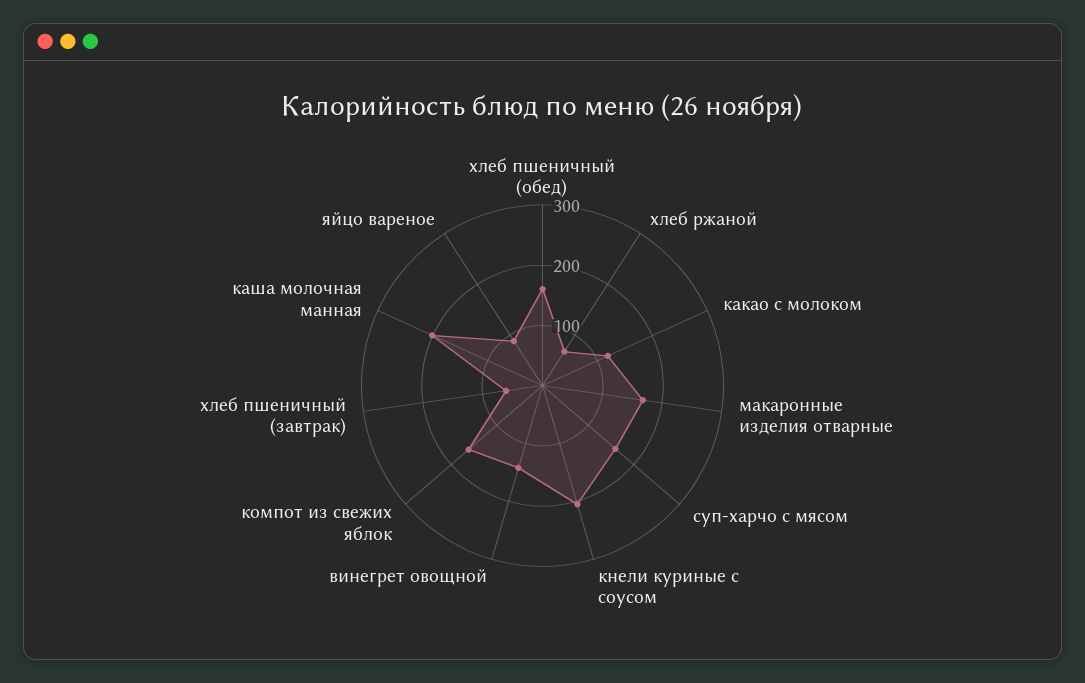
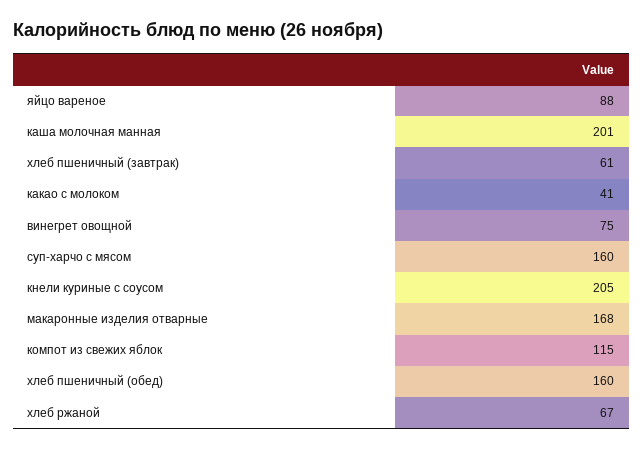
какао с молоком: 120 -> 41
винегрет овощной: 140 -> 75
компот из свежих яблок: 160 -> 115

